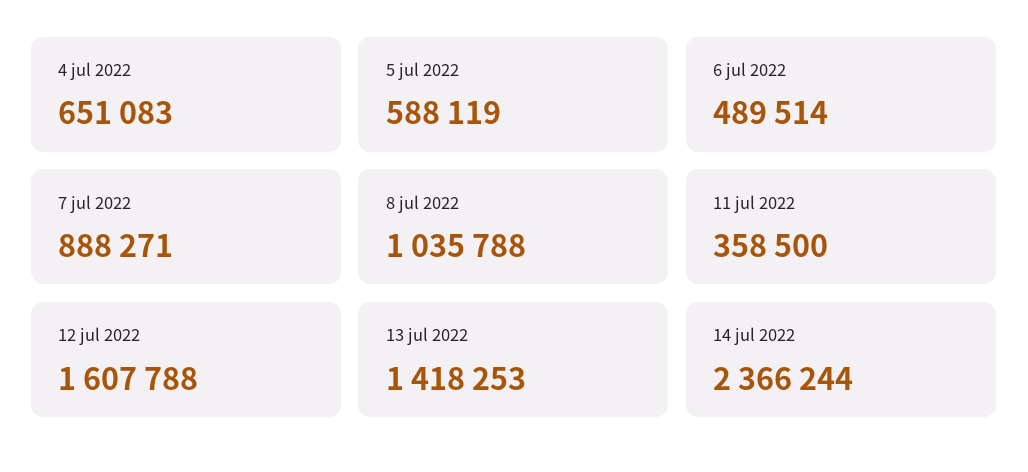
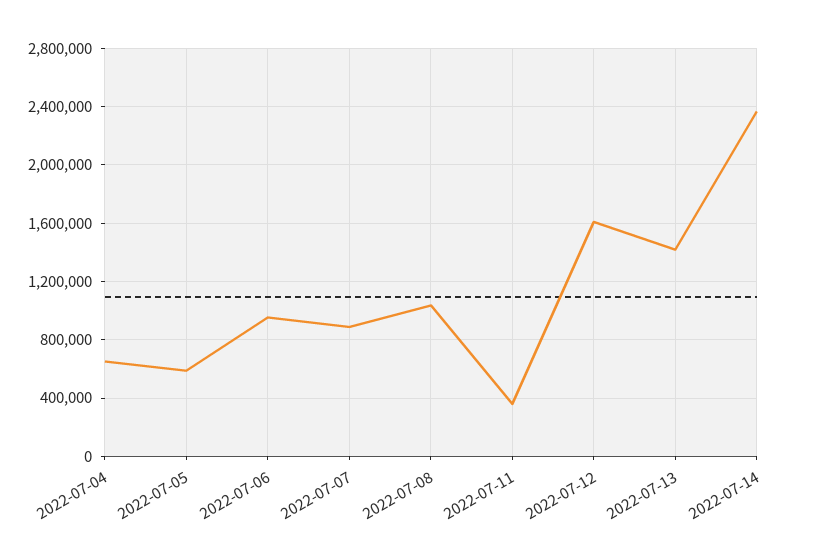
6 jul 2022: 489514 -> 950000

